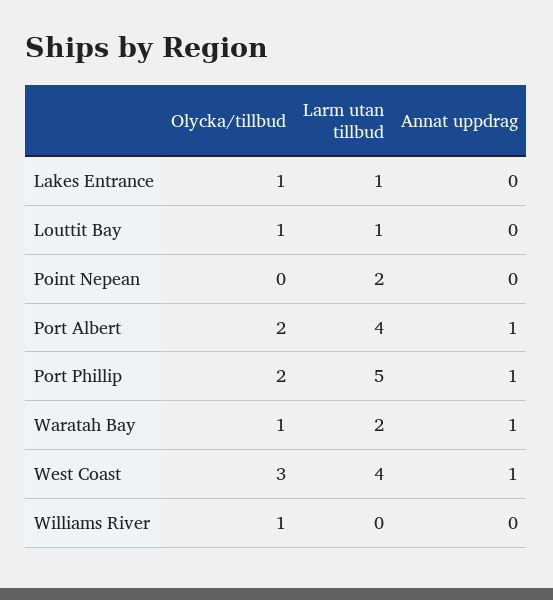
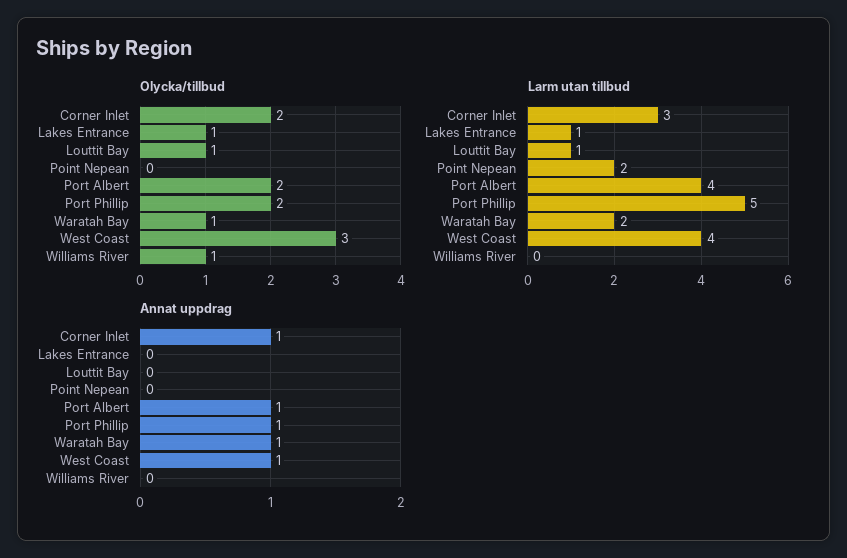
Olycka/tillbud, Corner Inlet: none -> 2
Larm utan tillbud, Corner Inlet: none -> 3
Annat uppdrag, Corner Inlet: none -> 1

